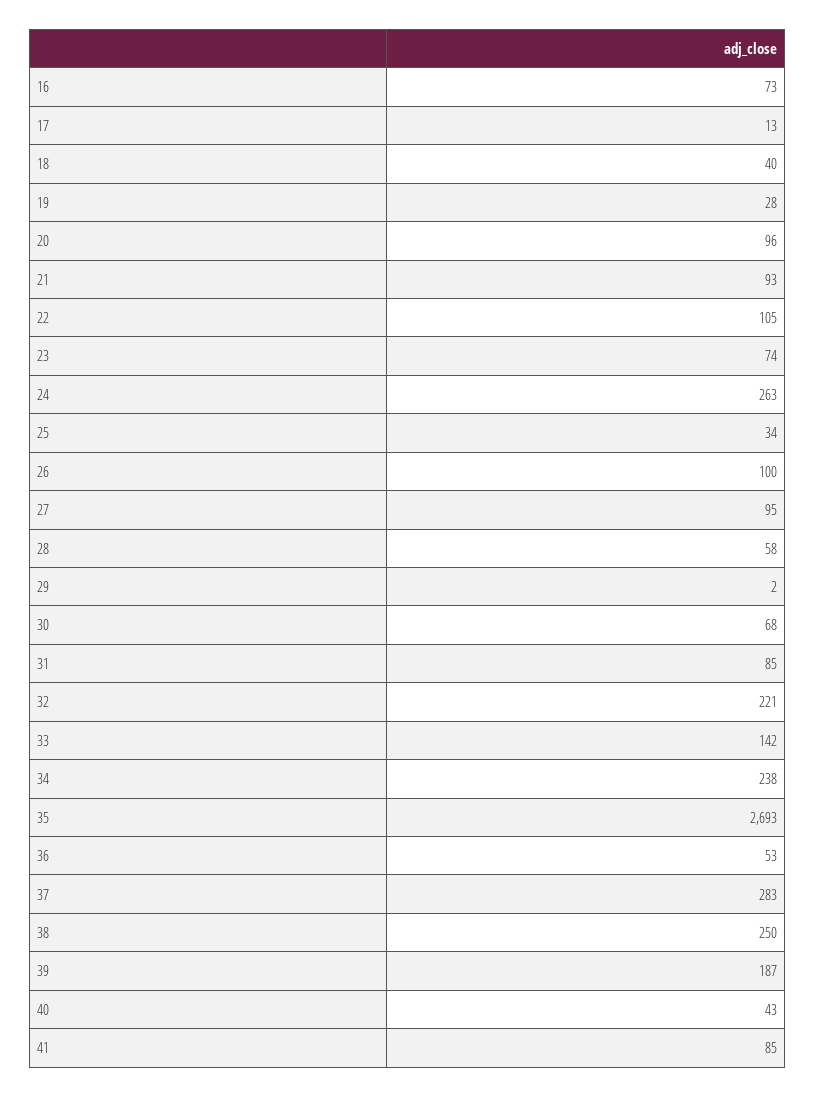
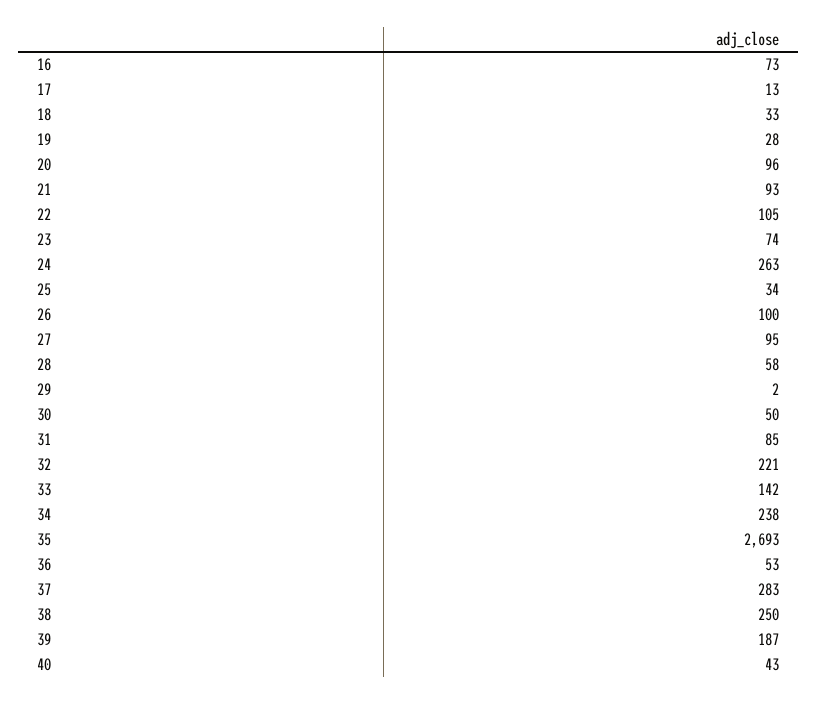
18: 40 -> 33
30: 68 -> 50
41: 85 -> none

